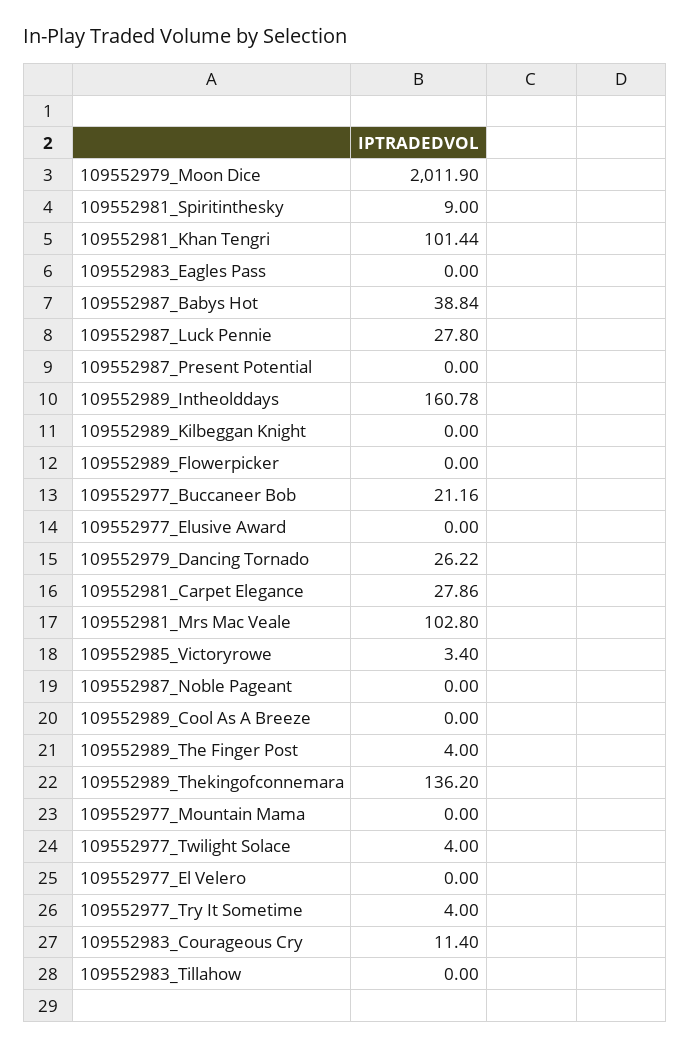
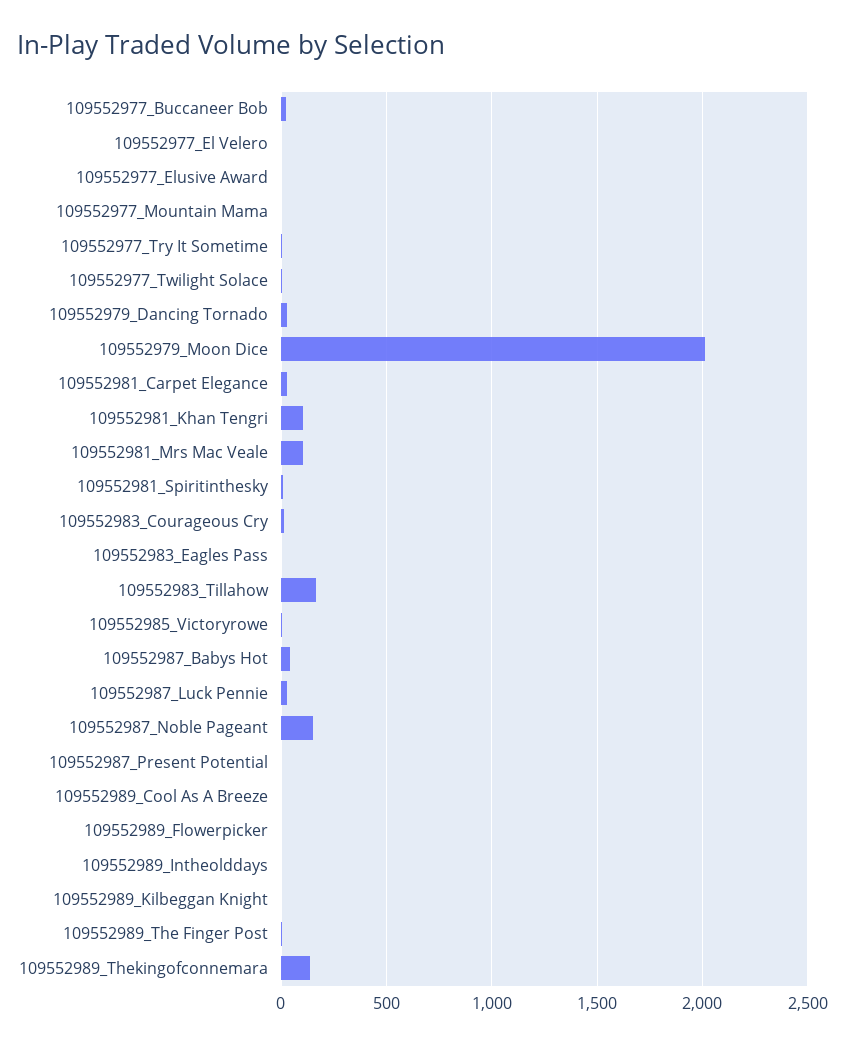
109552989_Intheolddays: 160.78 -> 0
109552987_Noble Pageant: 0 -> 150
109552983_Tillahow: 0 -> 150

